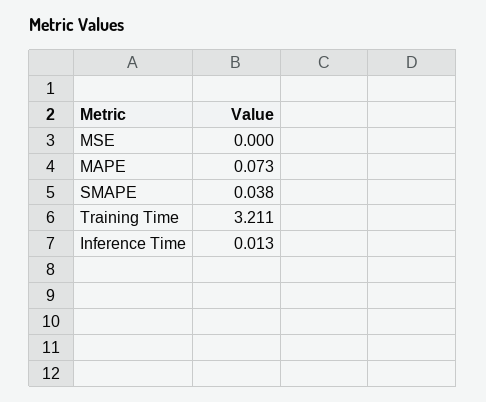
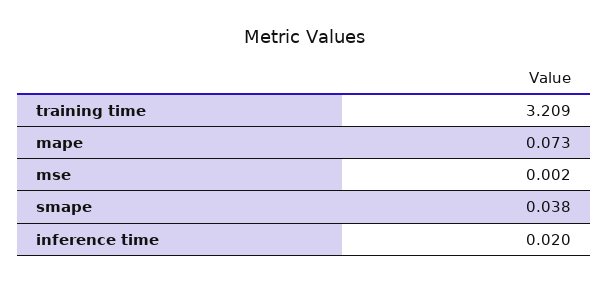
MSE: 0 -> 0.002
Training Time: 3.211 -> 3.209
Inference Time: 0.013 -> 0.02

